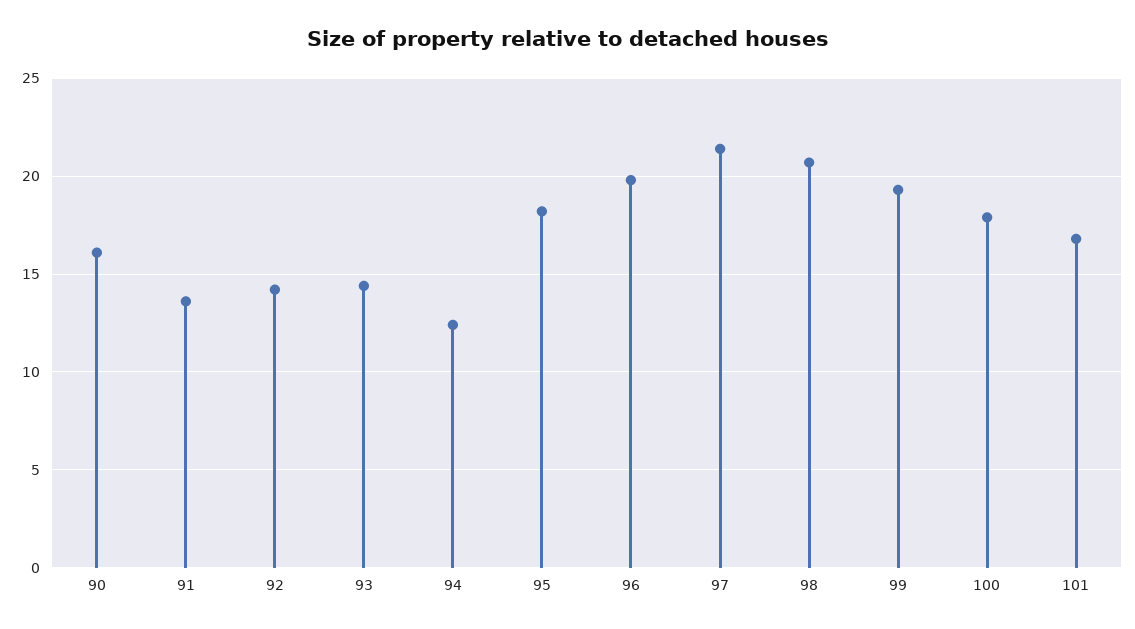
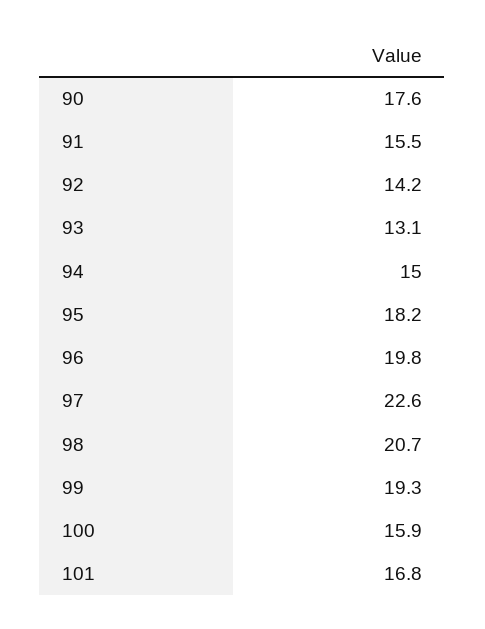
90: 16 -> 17.6
91: 13.5 -> 15.5
93: 14.5 -> 13.1
94: 12.5 -> 15
97: 21.5 -> 22.6
100: 18 -> 15.9

